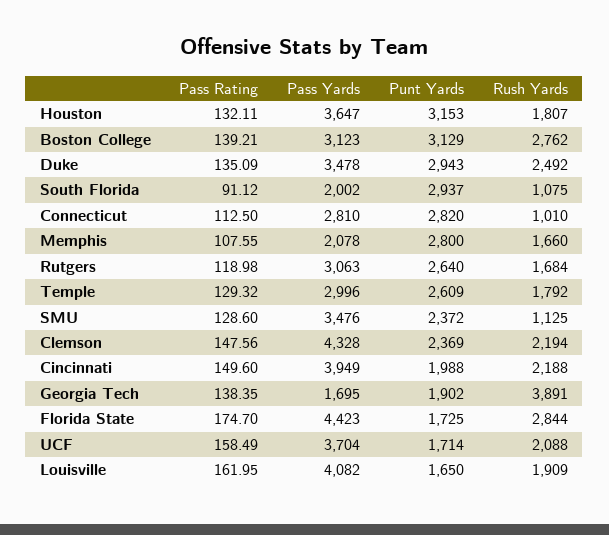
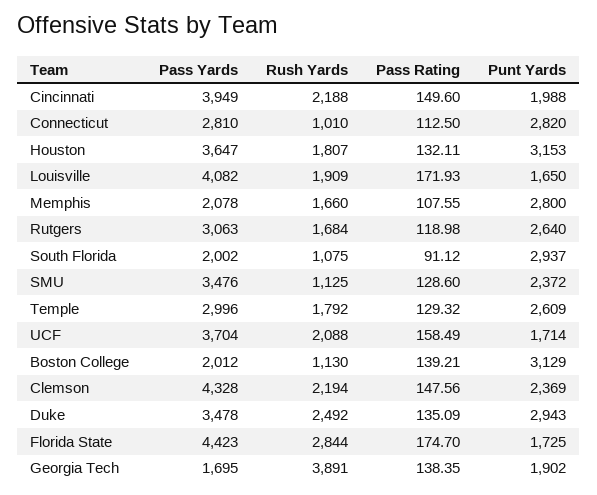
Pass Yards, Boston College: 3123 -> 2012
Rush Yards, Boston College: 2762 -> 1130
Pass Rating, Louisville: 161.95 -> 171.93

